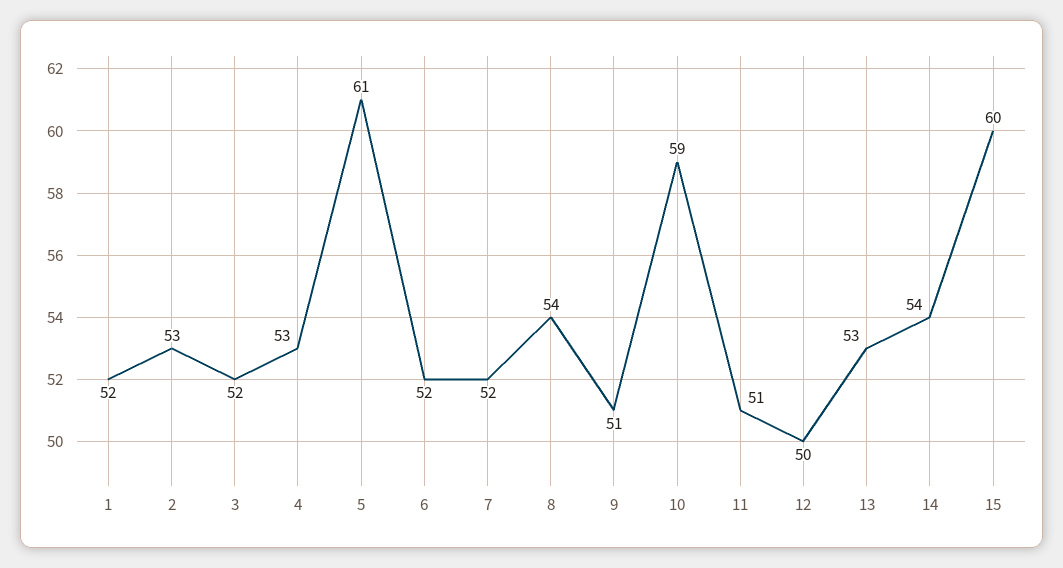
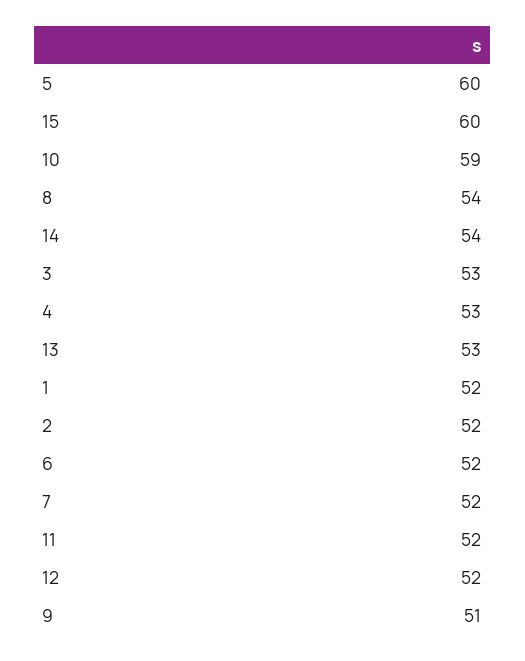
2: 53 -> 52
3: 52 -> 53
5: 61 -> 60
11: 51 -> 52
12: 50 -> 52

